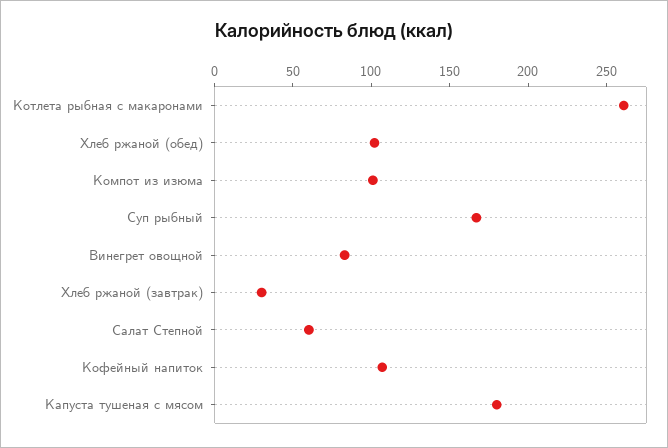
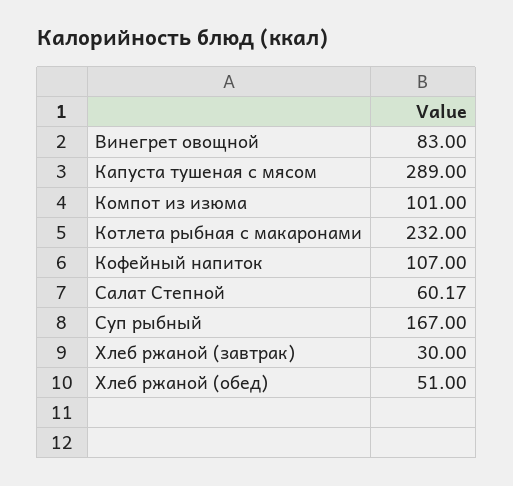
Котлета рыбная с макаронами: 260 -> 232
Хлеб ржаной (обед): 100 -> 51
Капуста тушеная с мясом: 180 -> 289

